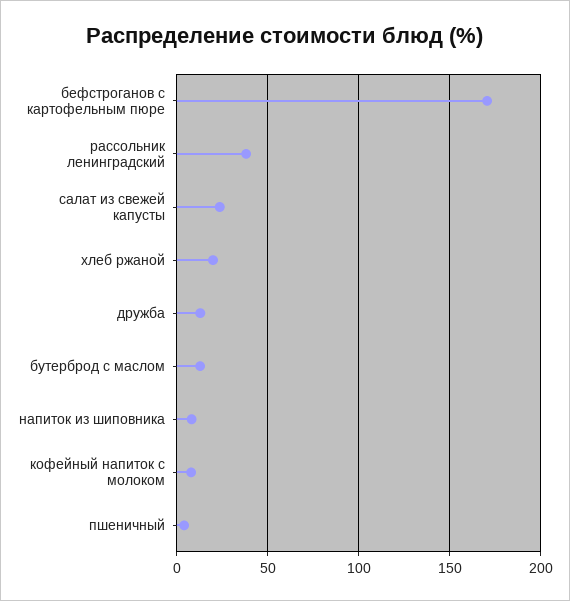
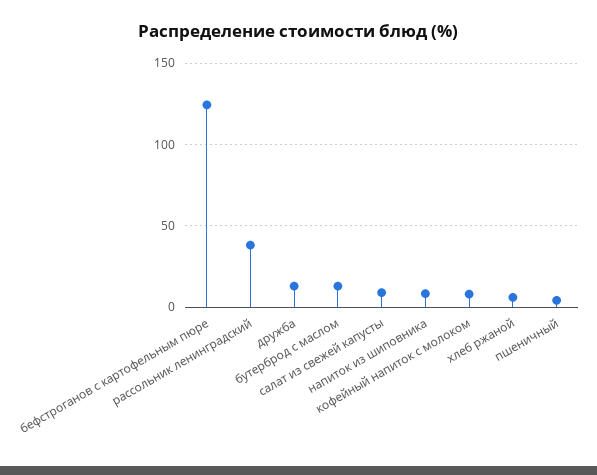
бефстроганов с картофельным пюре: 170 -> 125
салат из свежей капусты: 25 -> 10
хлеб ржаной: 20 -> 5

